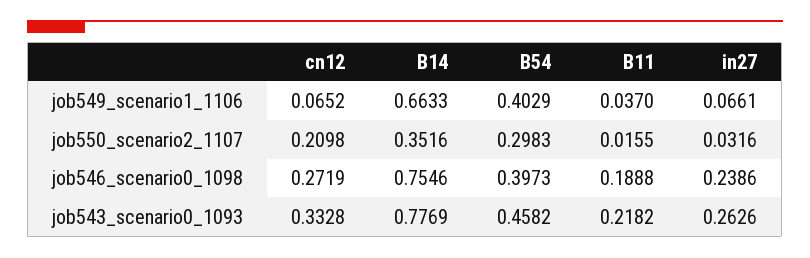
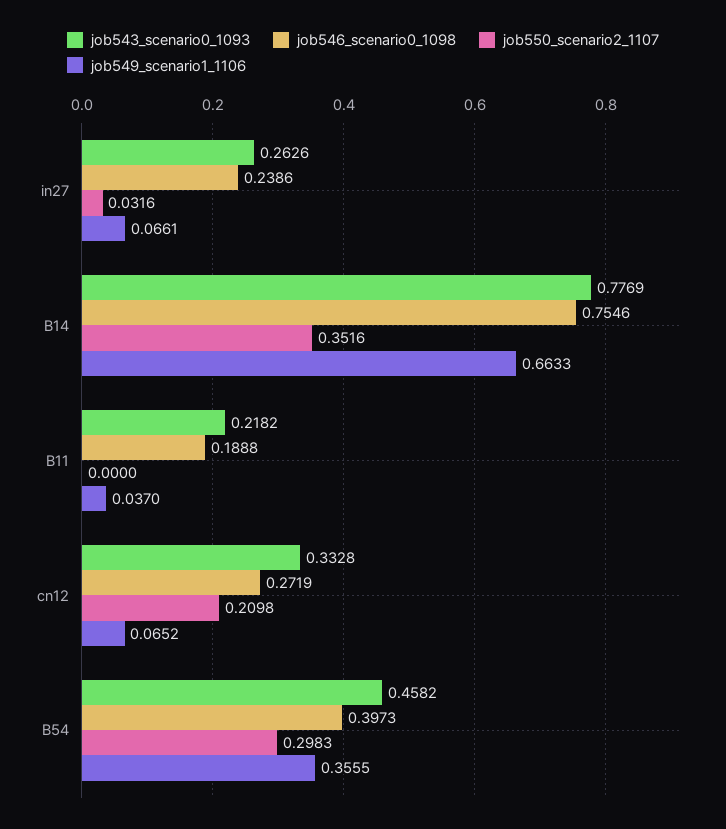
job549_scenario1_1106, B54: 0.4029 -> 0.3555
job550_scenario2_1107, B11: 0.0155 -> 0

